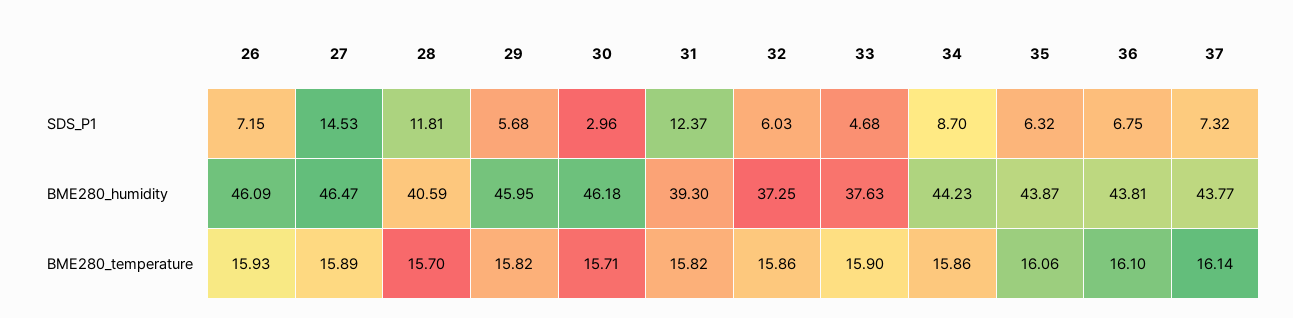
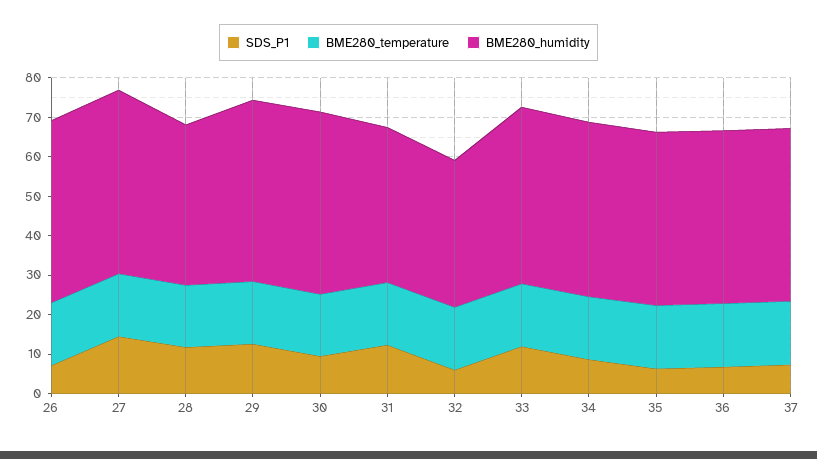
SDS_P1, 29: 5.68 -> 12.5
SDS_P1, 30: 2.96 -> 10
SDS_P1, 33: 4.68 -> 12.5
BME280_humidity, 33: 37.63 -> 45

